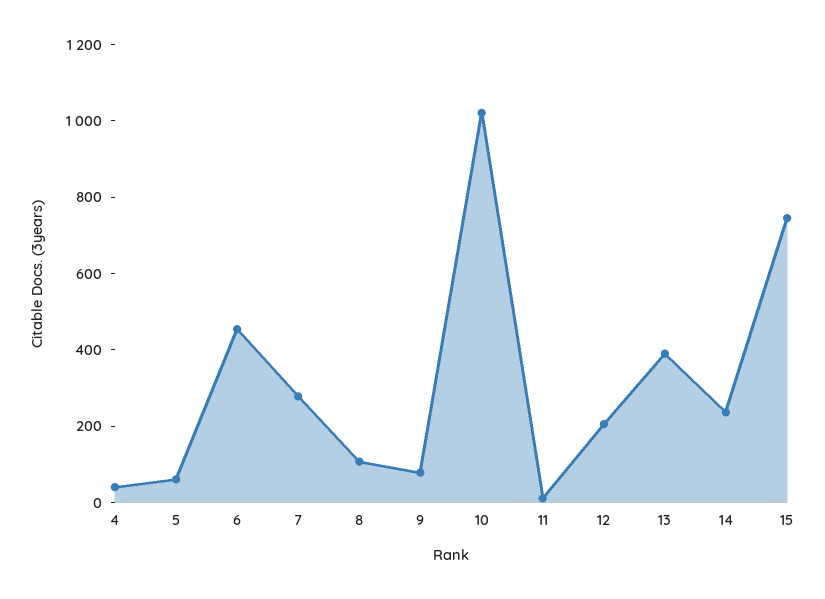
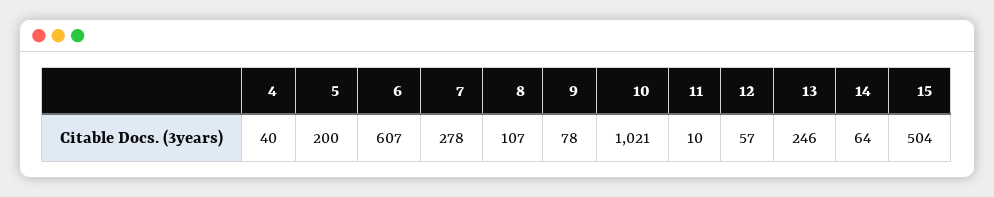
5: 50 -> 200
6: 450 -> 607
12: 200 -> 57
13: 400 -> 246
14: 250 -> 64
15: 750 -> 504

